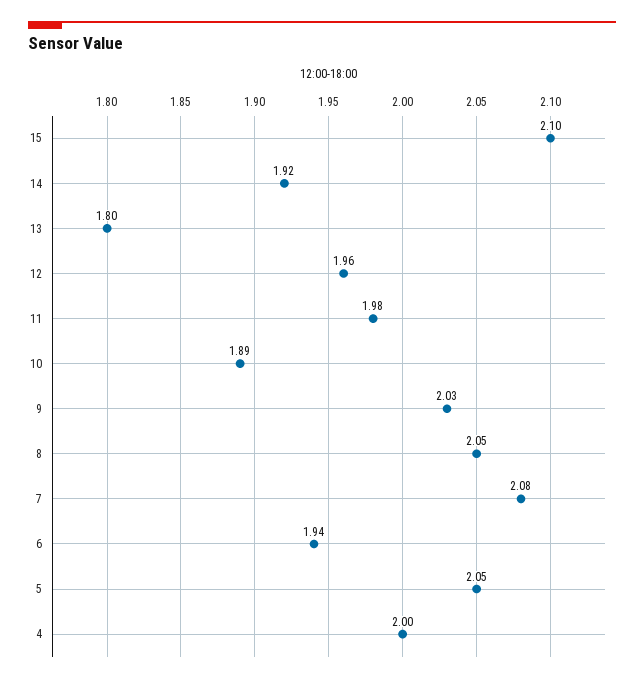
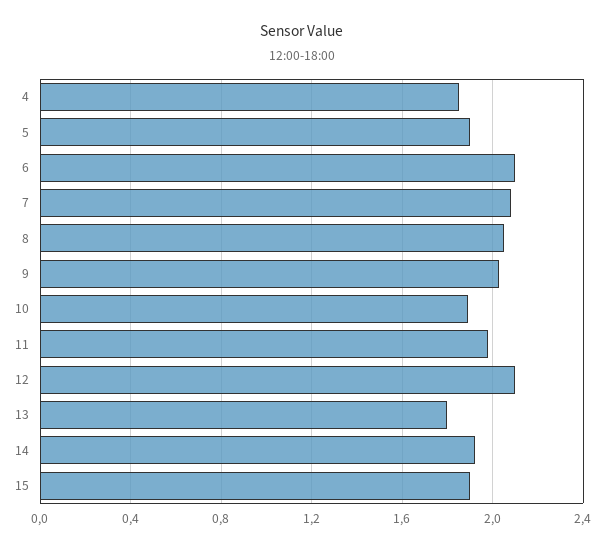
15: 2.1 -> 1.9
12: 1.96 -> 2.1
6: 1.94 -> 2.1
5: 2.05 -> 1.9
4: 2 -> 1.85

